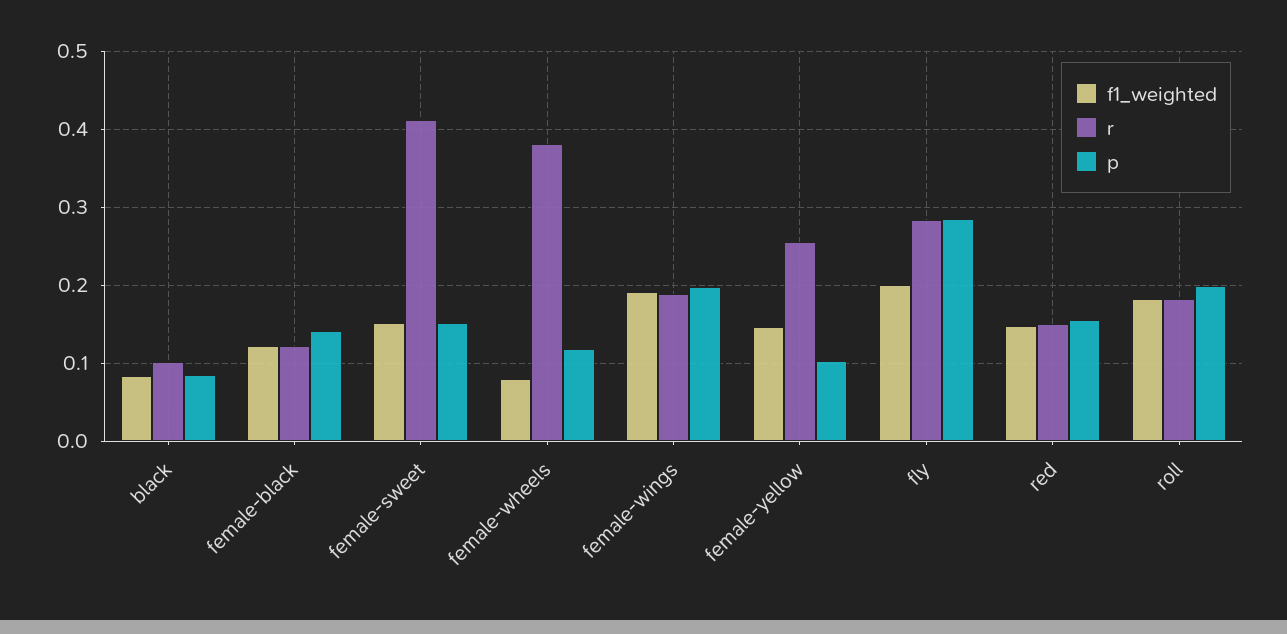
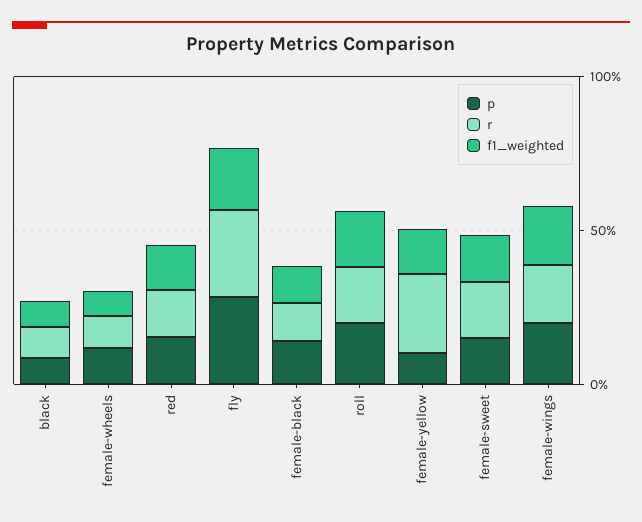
r, female-sweet: 0.41 -> 0.2
r, female-wheels: 0.38 -> 0.1

